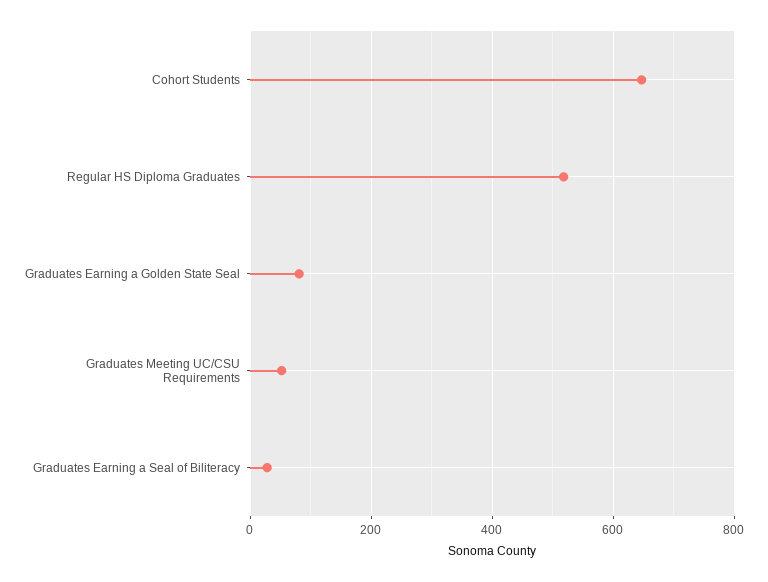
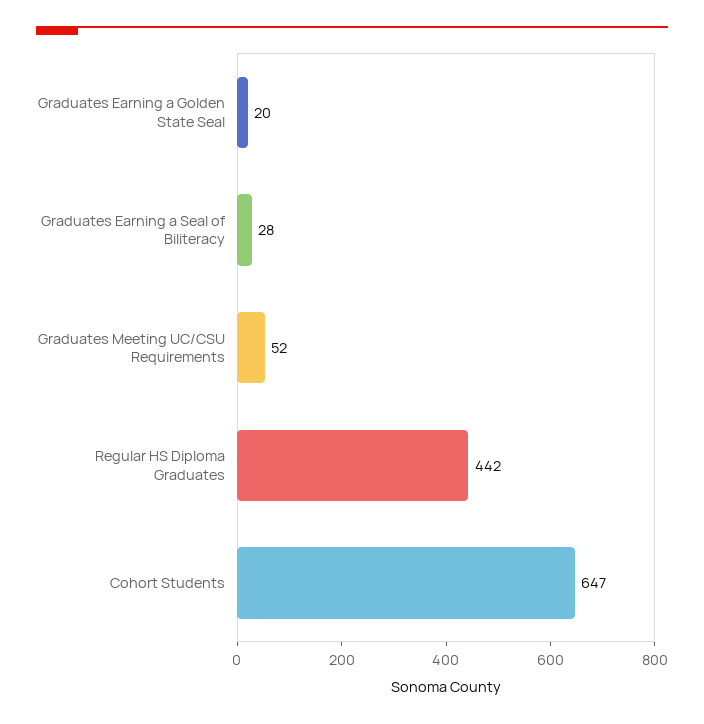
Regular HS Diploma Graduates: 520 -> 442
Graduates Earning a Golden State Seal: 80 -> 20

